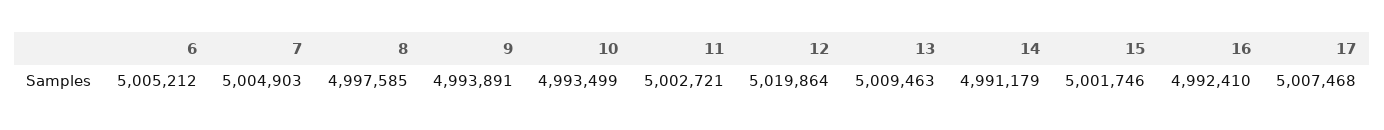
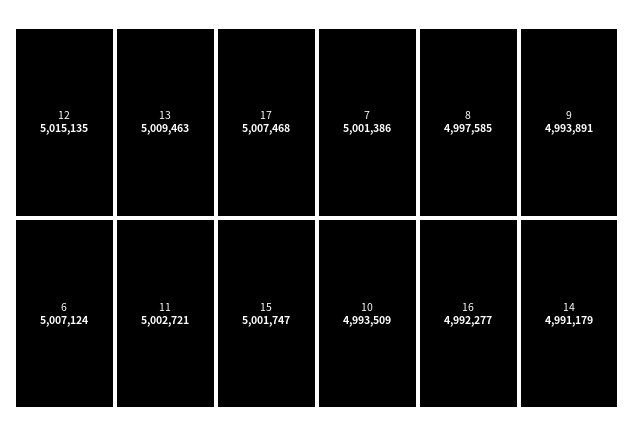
6: 5005212 -> 5007124
7: 5004903 -> 5001386
10: 4993499 -> 4993509
12: 5019864 -> 5015135
15: 5001746 -> 5001747
16: 4992410 -> 4992277

